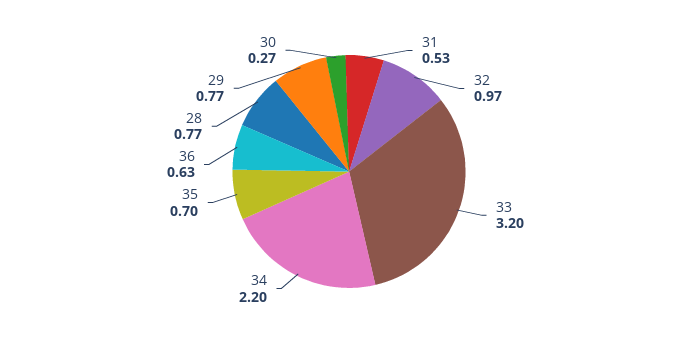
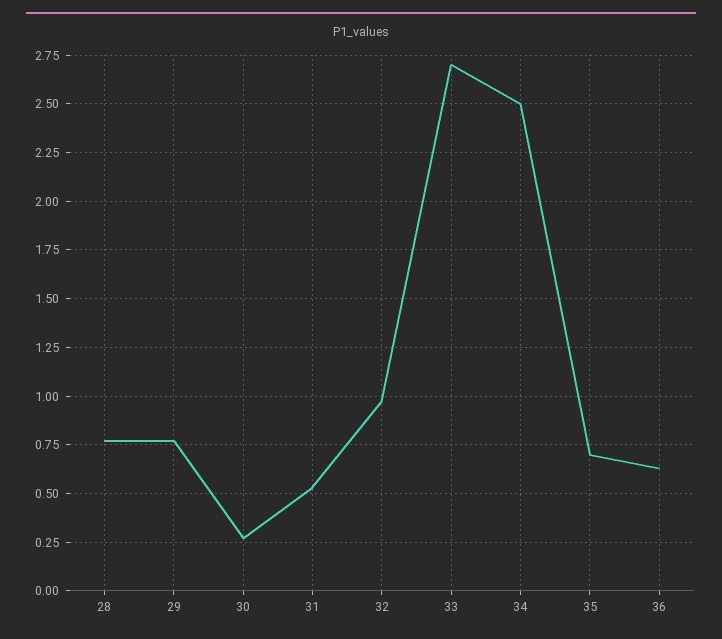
33: 3.2 -> 2.7
34: 2.2 -> 2.5

